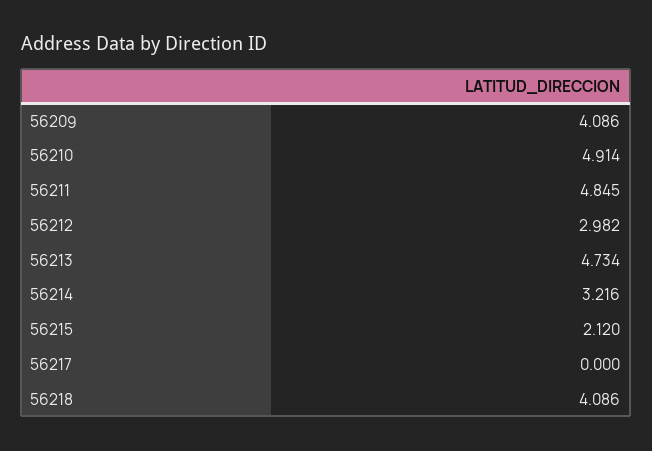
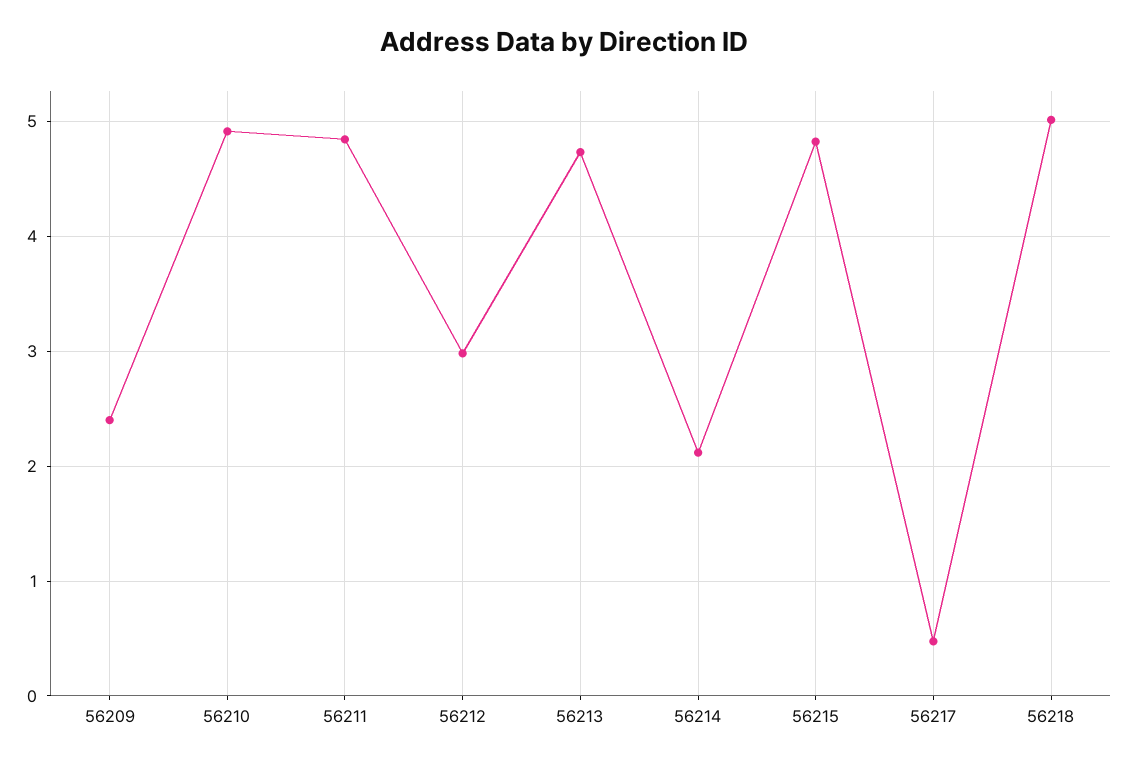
56209: 4.086 -> 2.4
56214: 3.216 -> 2.1
56215: 2.12 -> 4.8
56217: 0 -> 0.5
56218: 4.086 -> 5

